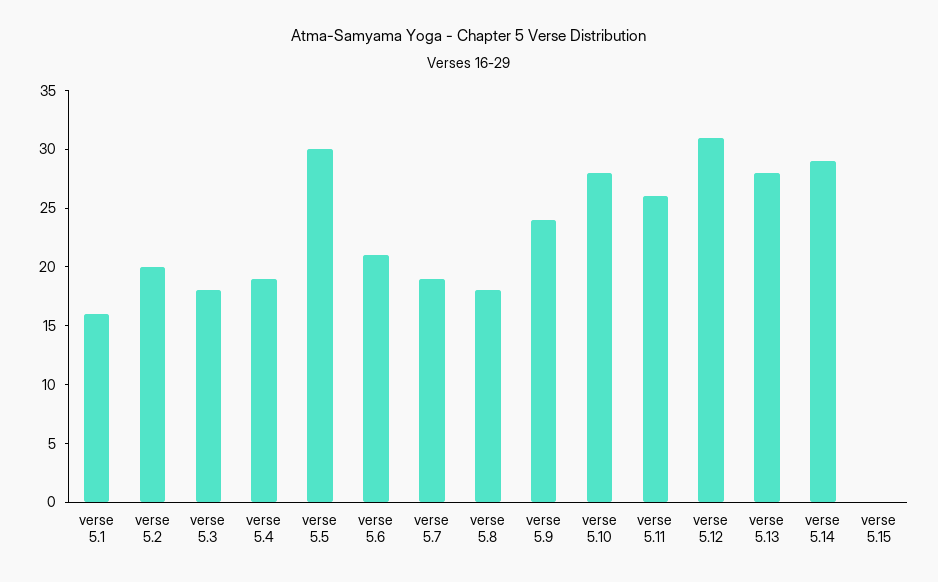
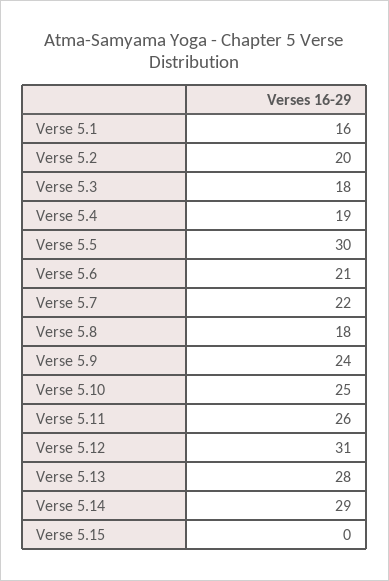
verse 5.7: 19 -> 22
verse 5.10: 28 -> 25

